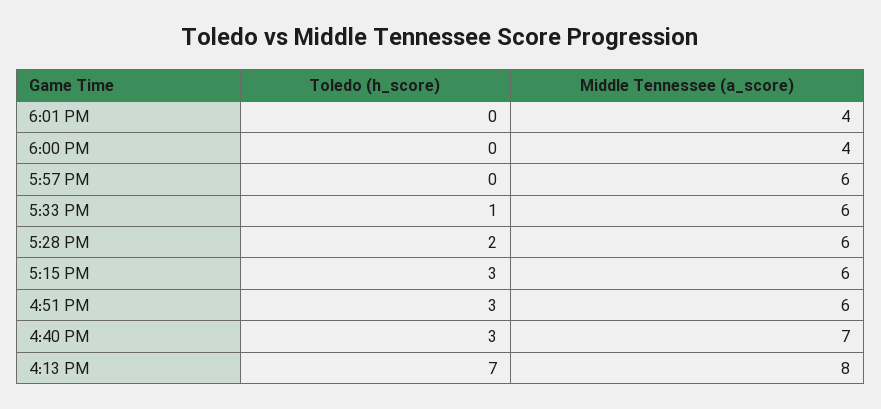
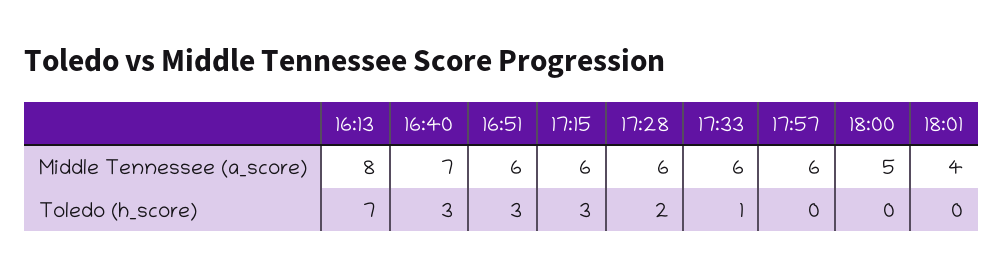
Middle Tennessee (a_score), 6:00 PM: 4 -> 5

